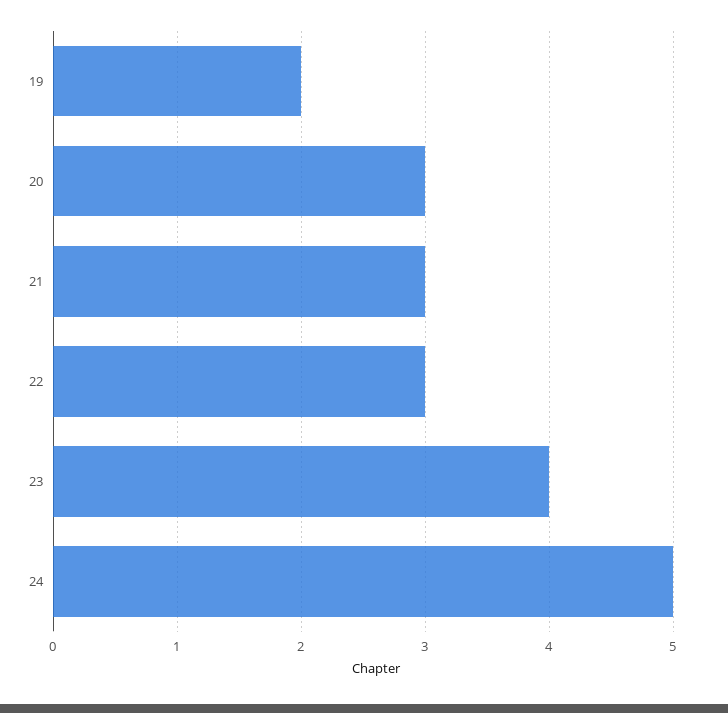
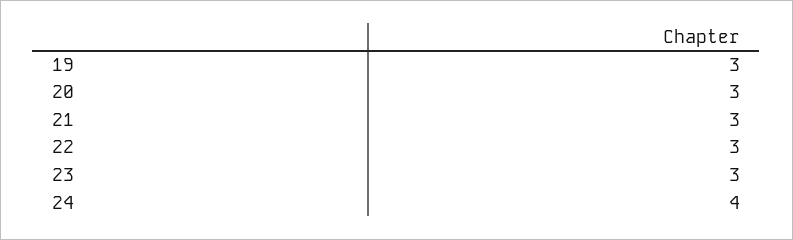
19: 2 -> 3
23: 4 -> 3
24: 5 -> 4

